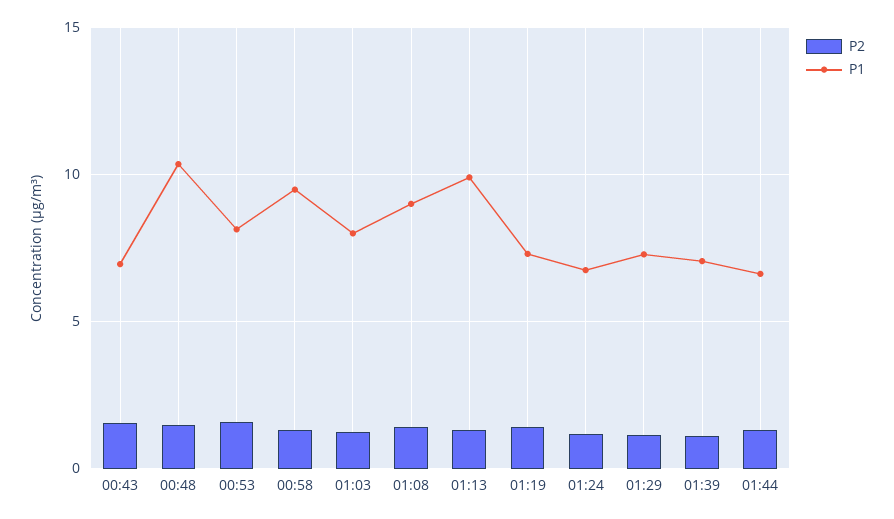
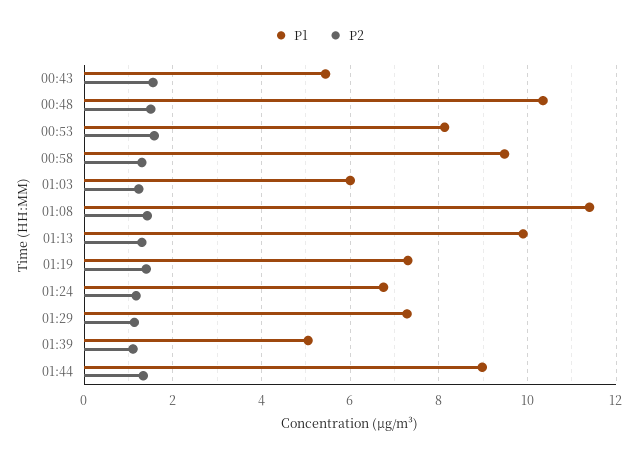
P1, 00:43: 7 -> 5.4
P1, 01:03: 8 -> 6
P1, 01:08: 9 -> 11.4
P1, 01:39: 7 -> 5
P1, 01:44: 6.5 -> 9

